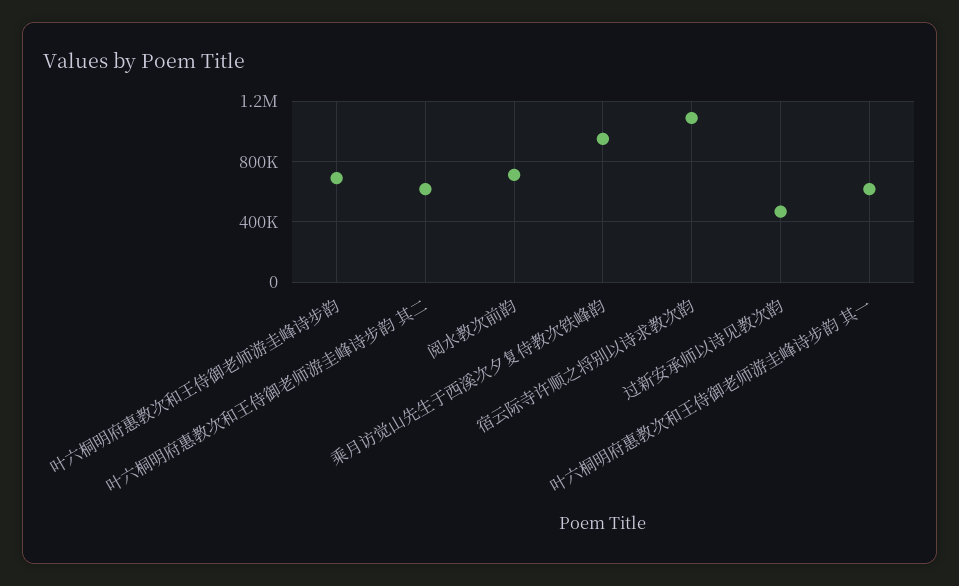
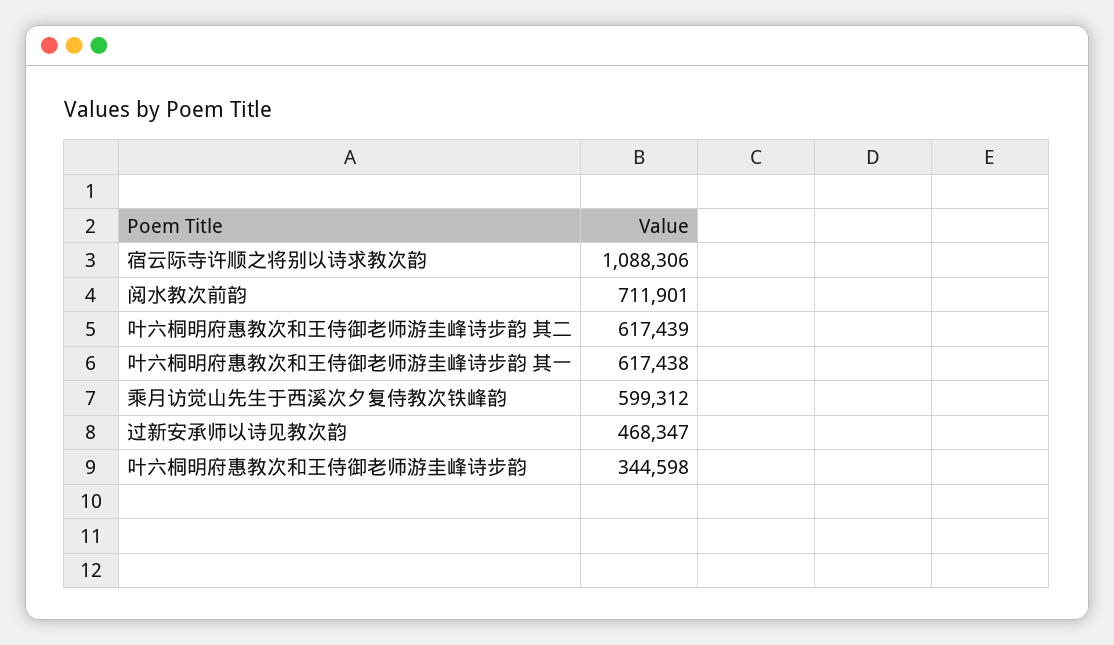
叶六桐明府惠教次和王侍御老师游圭峰诗步韵: 700000 -> 344598
乘月访觉山先生于西溪次夕复侍教次铁峰韵: 950000 -> 599312

